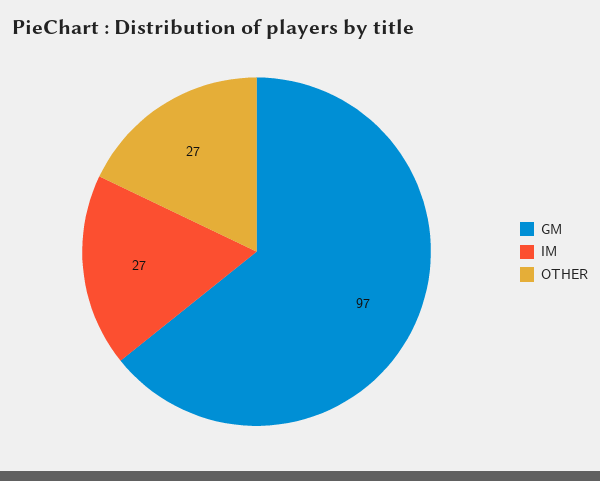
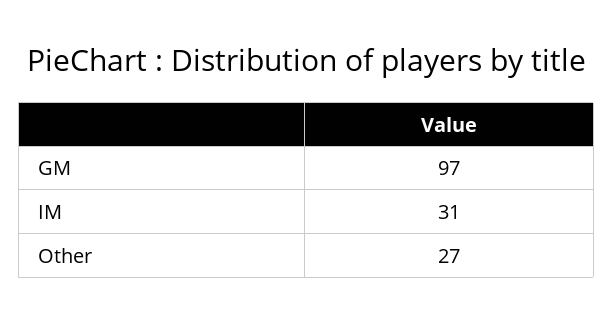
IM: 27 -> 31

